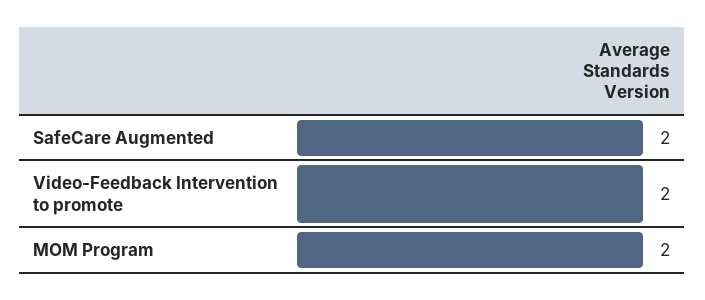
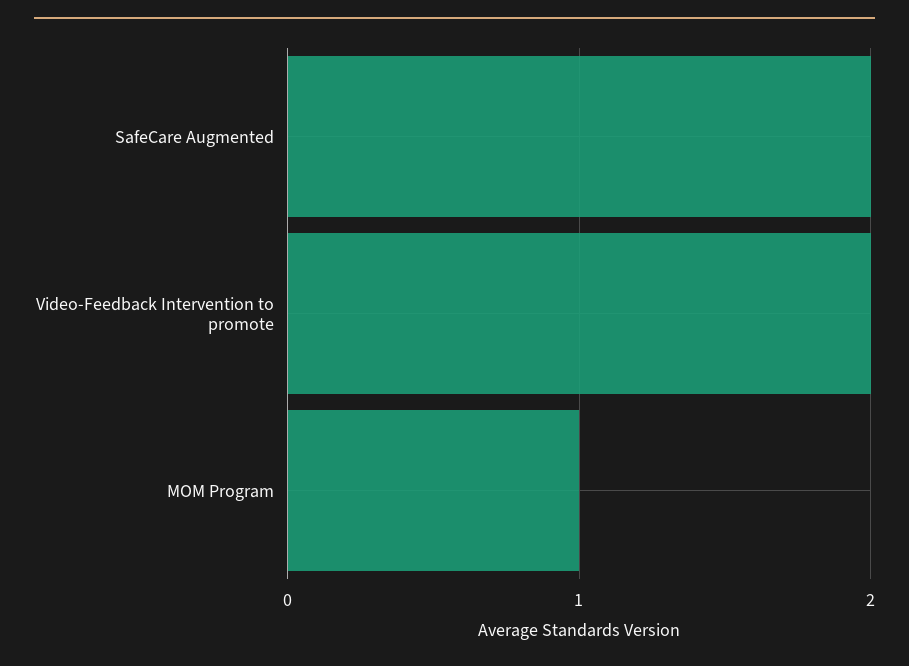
MOM Program: 2 -> 1

